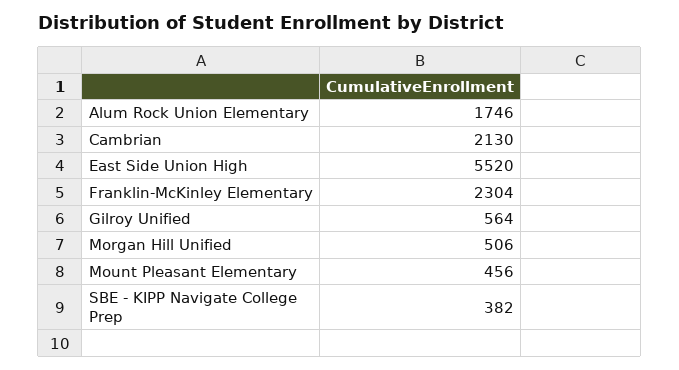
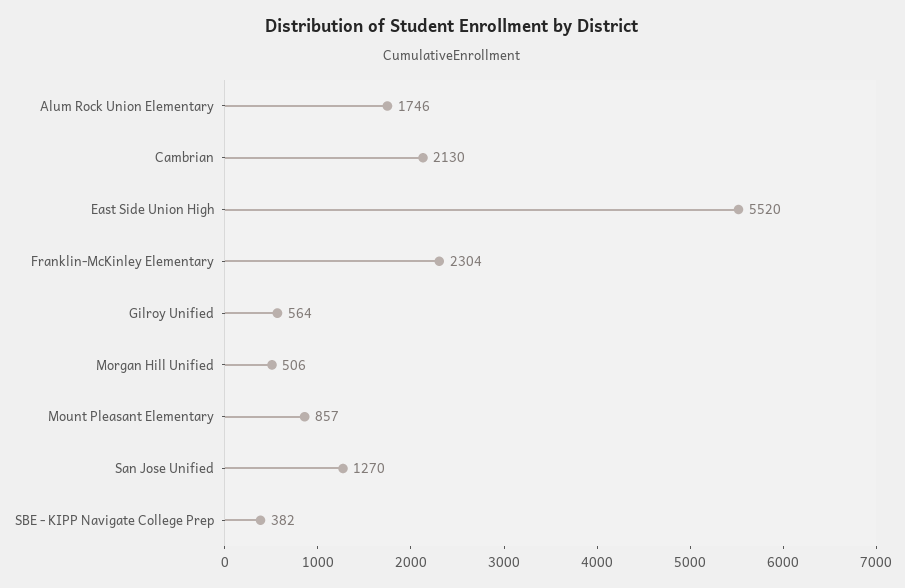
Mount Pleasant Elementary: 456 -> 857
San Jose Unified: none -> 1270

